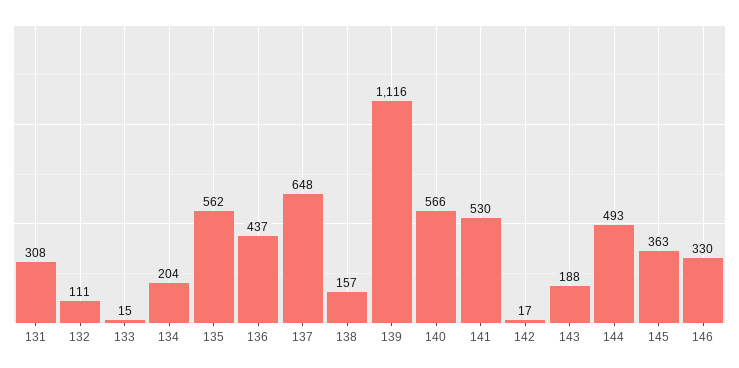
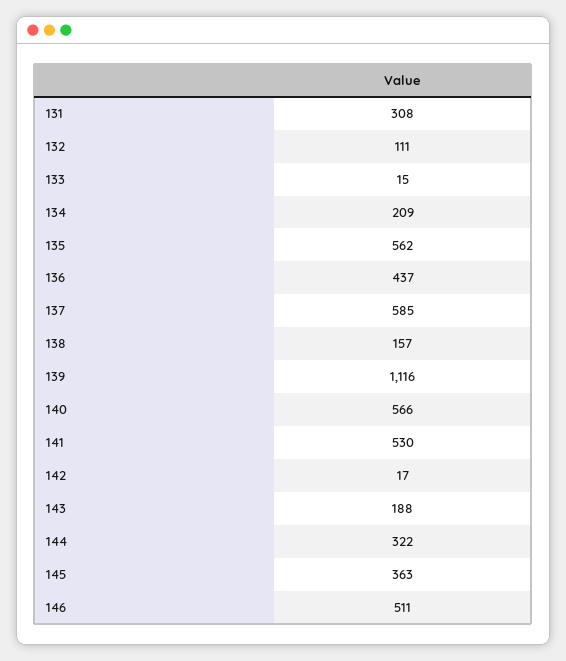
134: 204 -> 209
137: 648 -> 585
144: 493 -> 322
146: 330 -> 511

